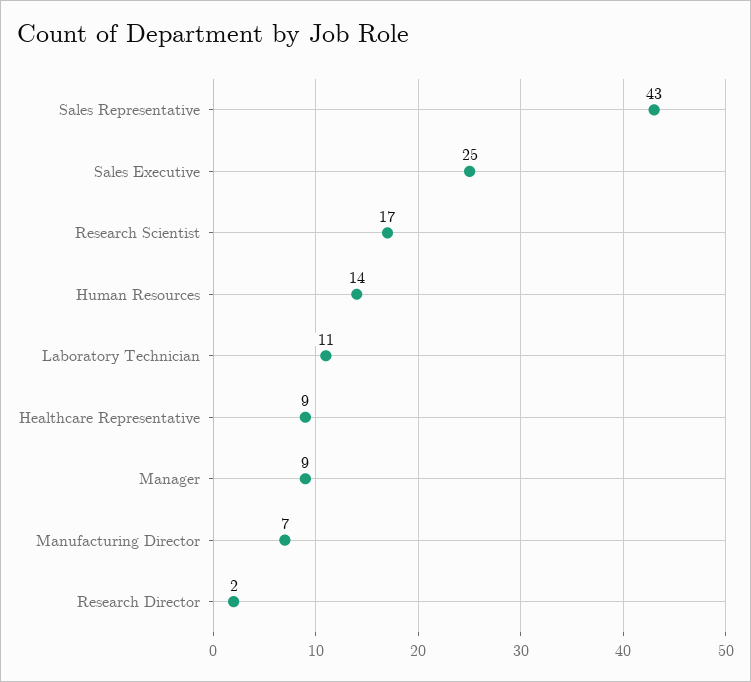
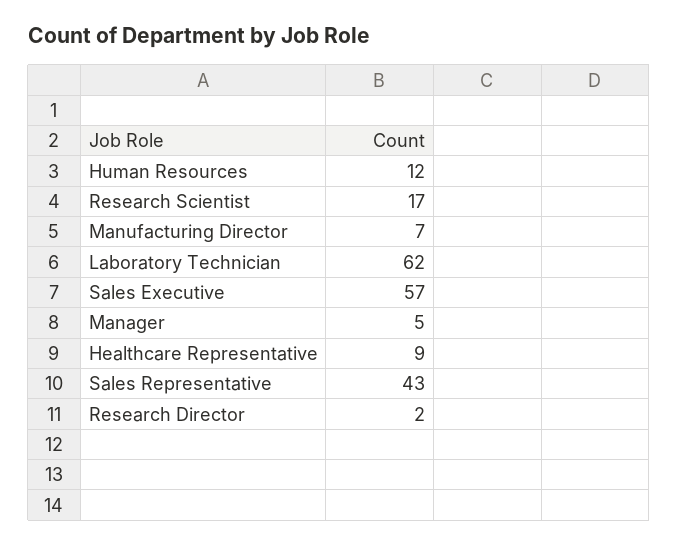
Sales Executive: 25 -> 57
Human Resources: 14 -> 12
Laboratory Technician: 11 -> 62
Manager: 9 -> 5

